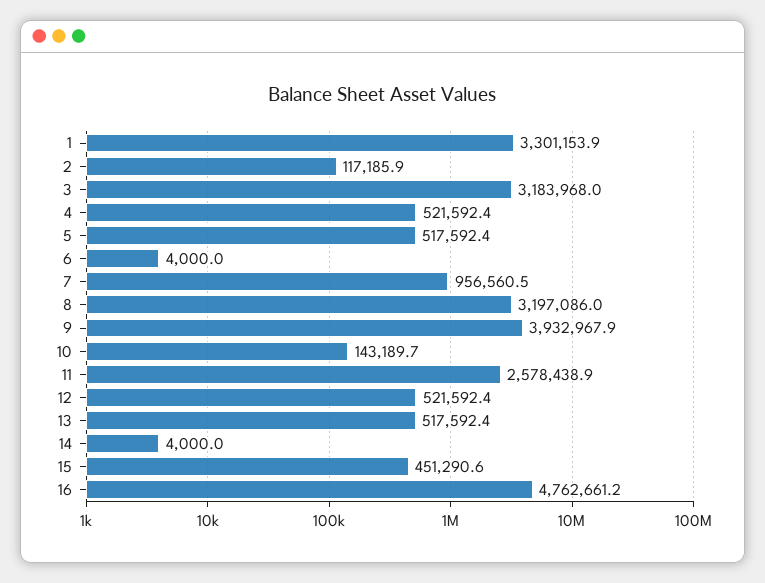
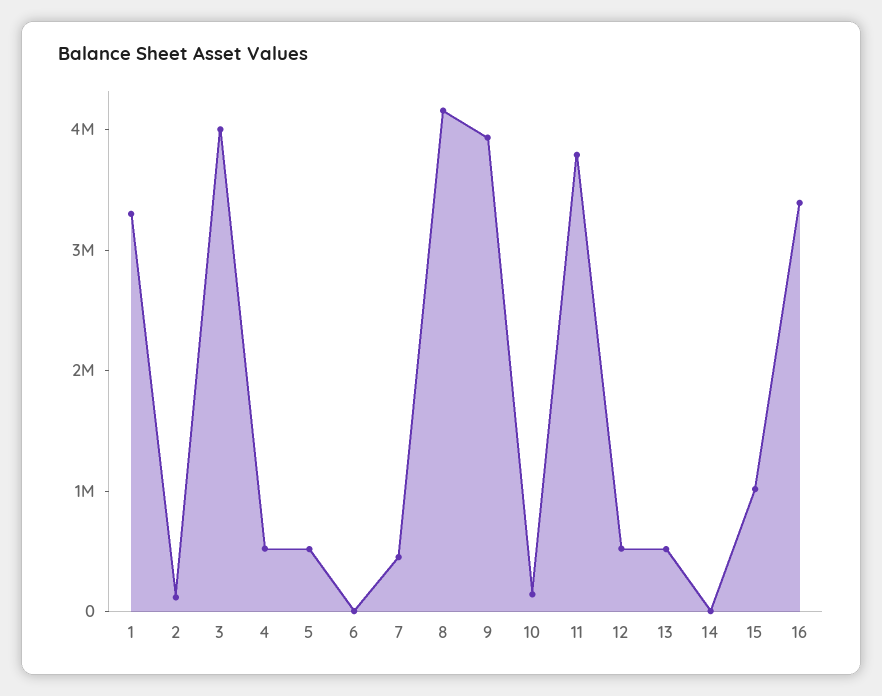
3: 3183968 -> 4000000
7: 956560.5 -> 400000
8: 3197086 -> 4200000
11: 2578438.9 -> 3800000
15: 451290.6 -> 1000000
16: 4762661.2 -> 3400000

